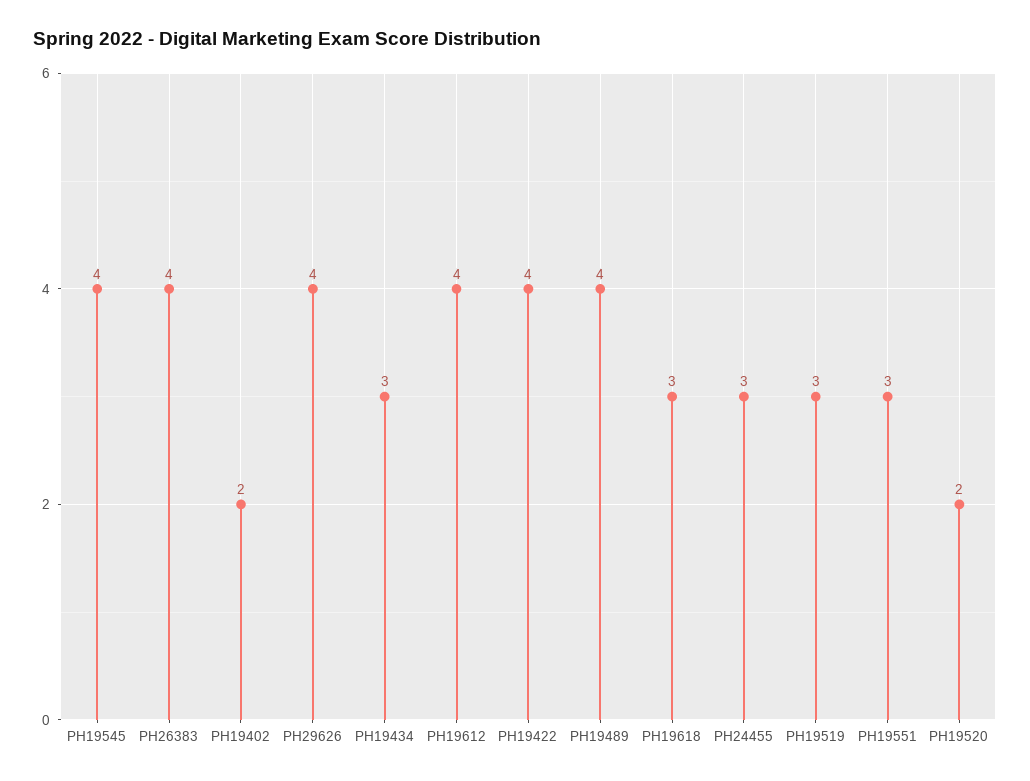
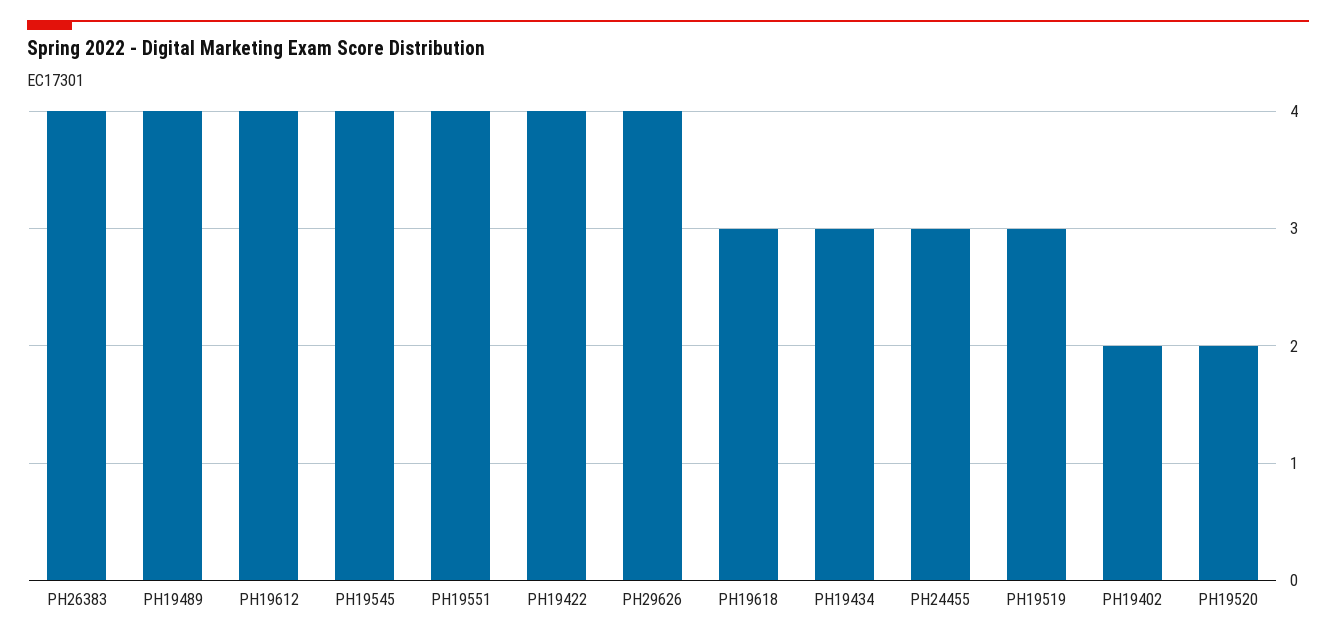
PH19551: 3 -> 4

